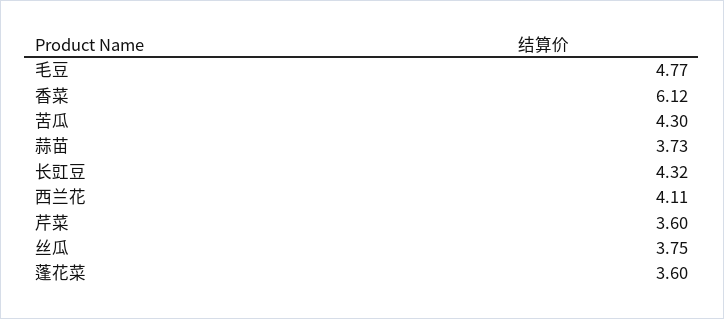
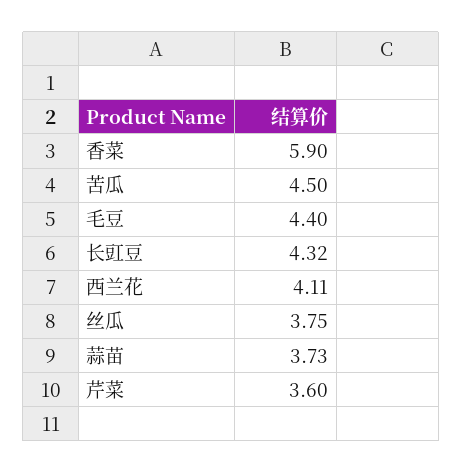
毛豆: 4.77 -> 4.4
香菜: 6.12 -> 5.9
苦瓜: 4.3 -> 4.5
蓬花菜: 3.6 -> none

